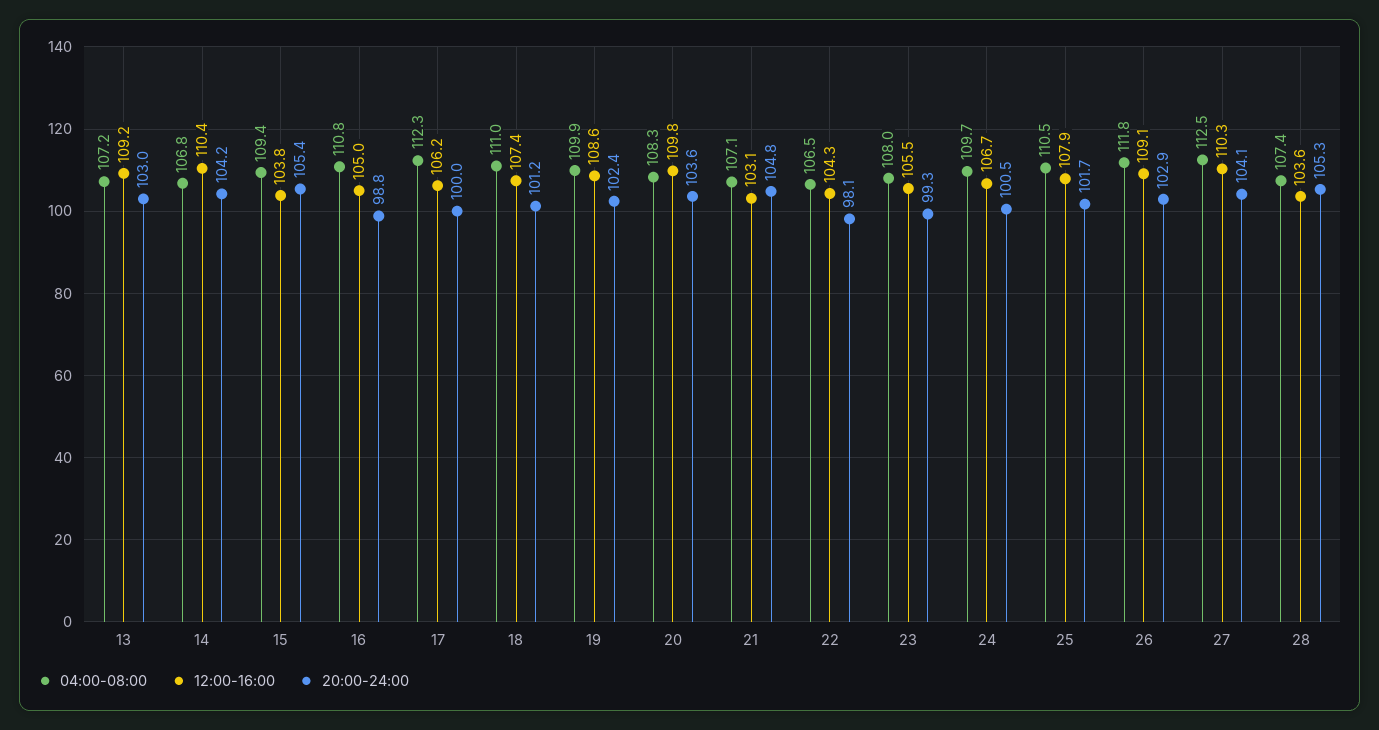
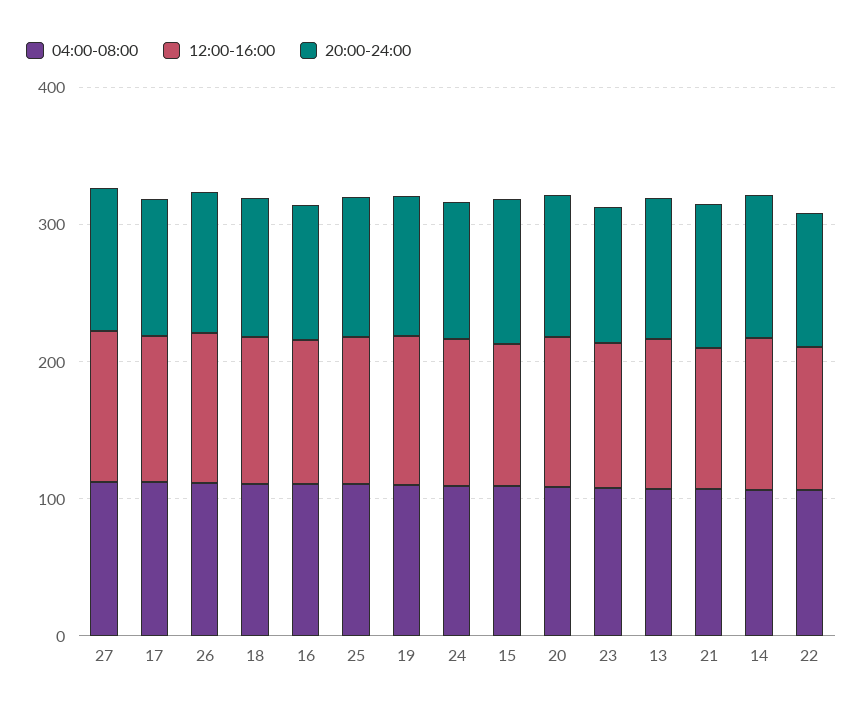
04:00-08:00, 28: 107.4 -> none
12:00-16:00, 28: 103.6 -> none
20:00-24:00, 28: 105.3 -> none

